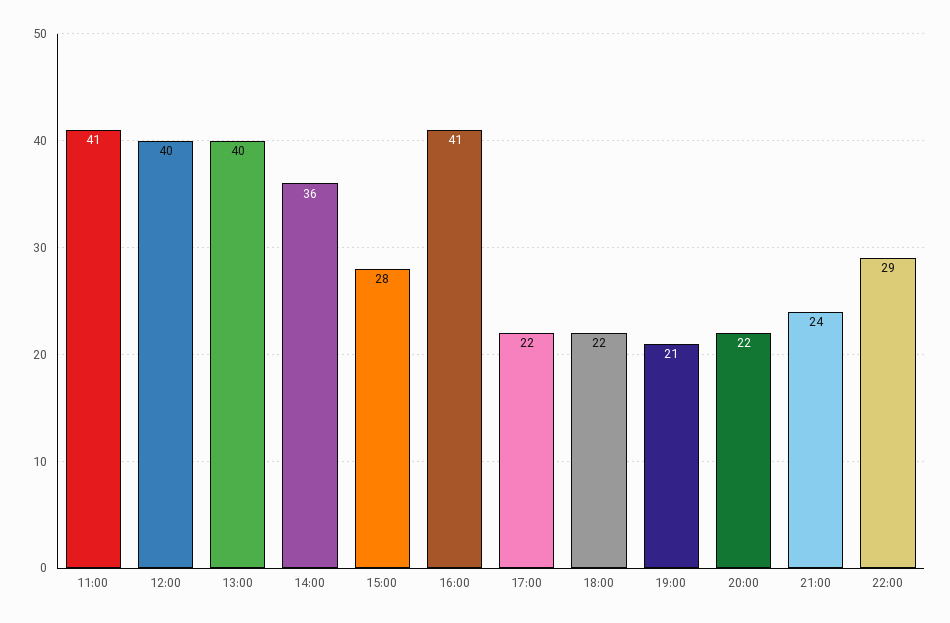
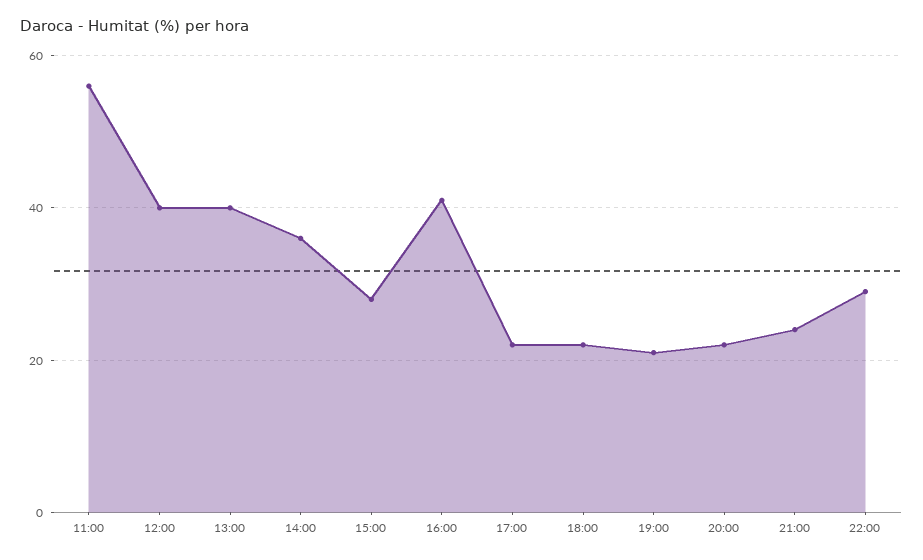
11:00: 41 -> 55

